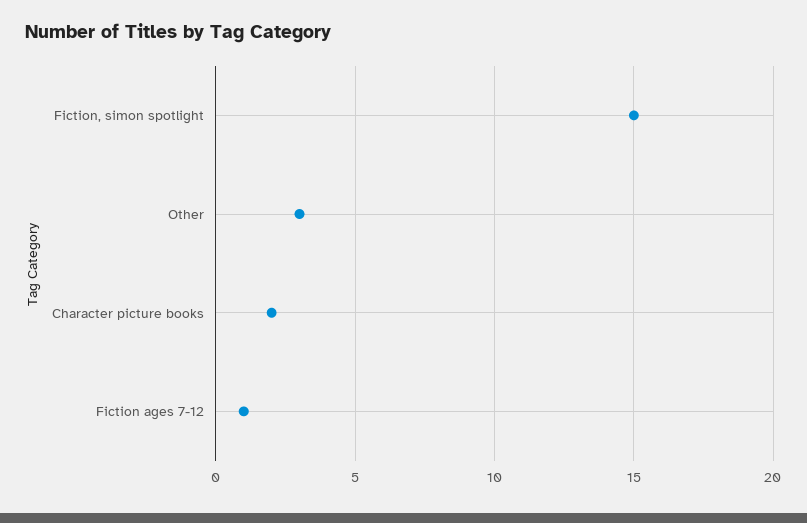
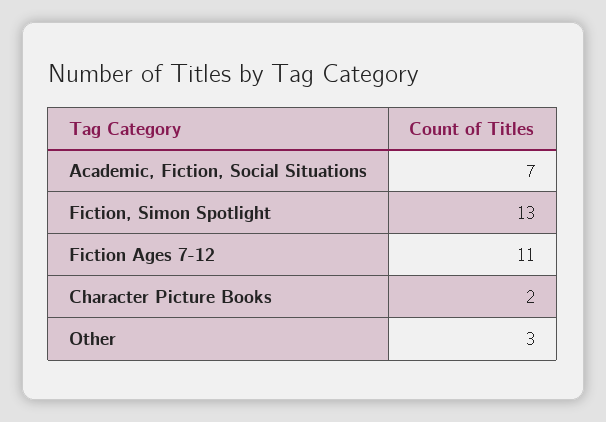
Fiction, simon spotlight: 15 -> 13
Fiction ages 7-12: 1 -> 11
Academic, Fiction, Social Situations: none -> 7

